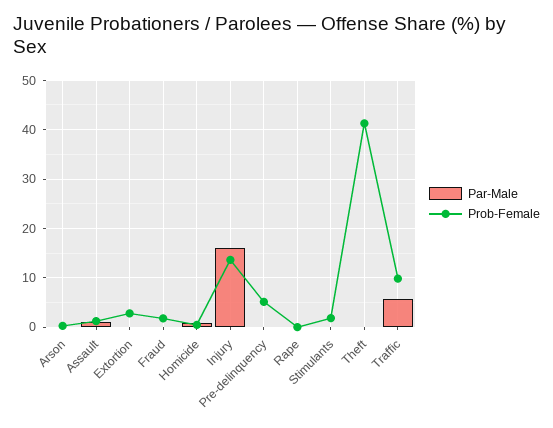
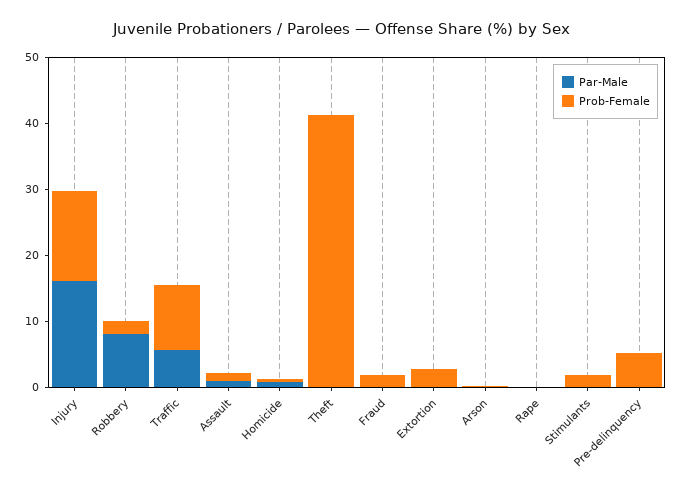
Par-Male, Robbery: none -> 8
Prob-Female, Robbery: none -> 2

